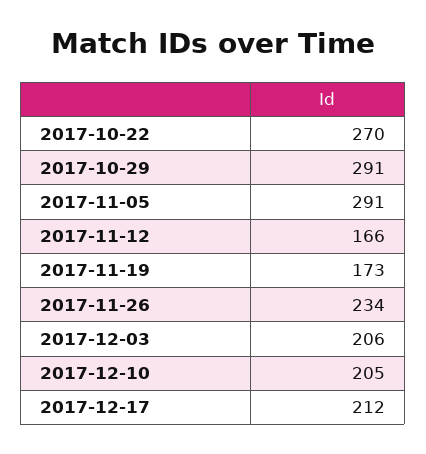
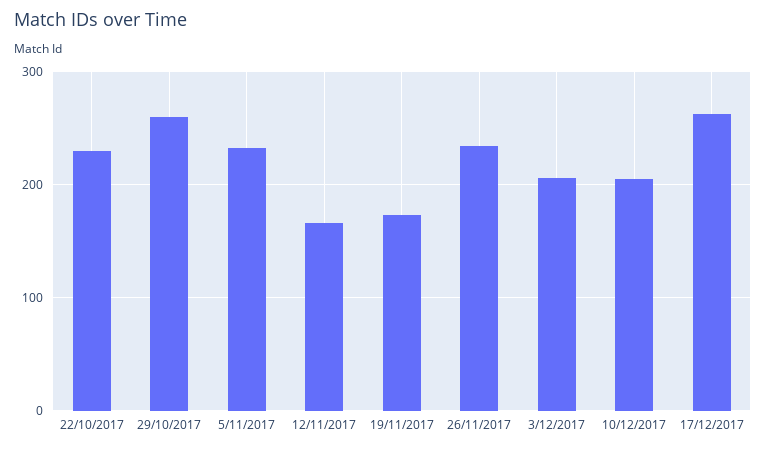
2017-10-22: 270 -> 230
2017-10-29: 291 -> 260
2017-11-05: 291 -> 230
2017-12-17: 212 -> 260

